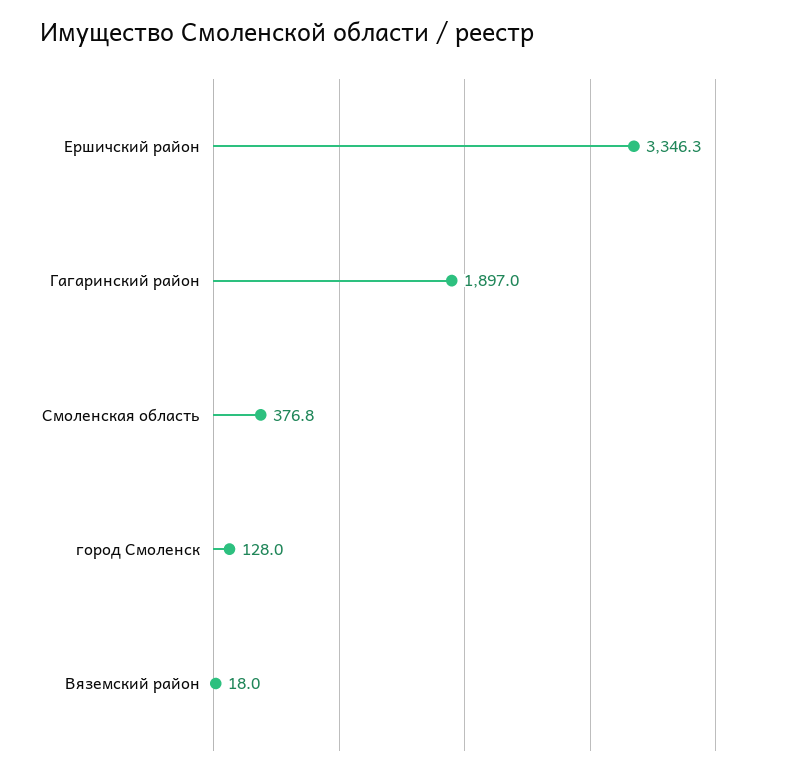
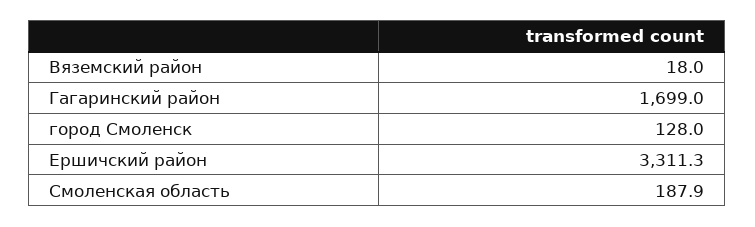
Ершичский район: 3346.3 -> 3311.3
Гагаринский район: 1897 -> 1699
Смоленская область: 376.8 -> 187.9

